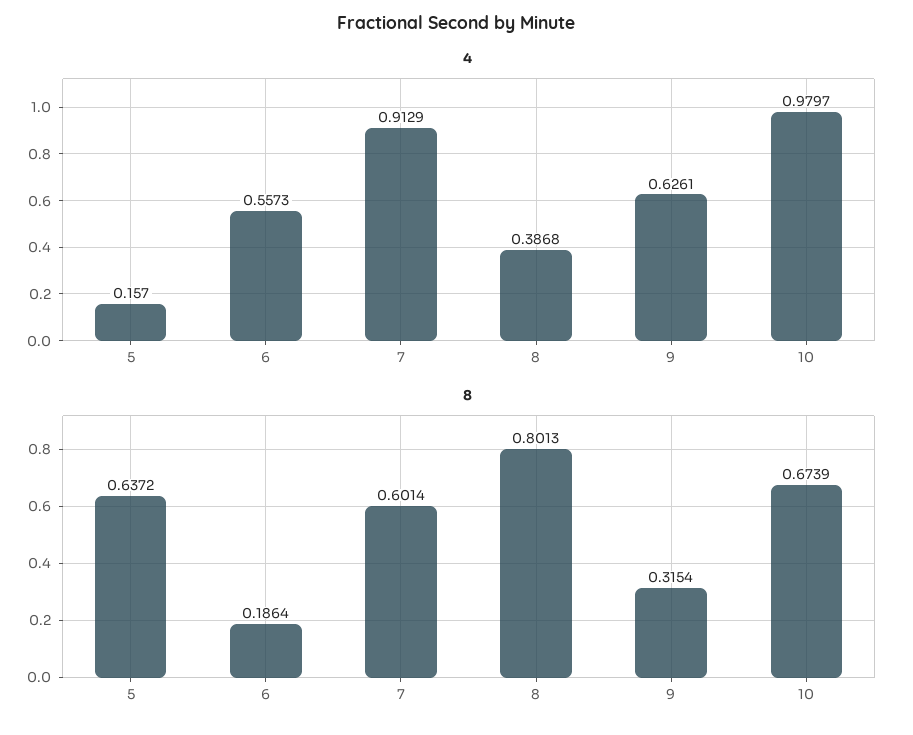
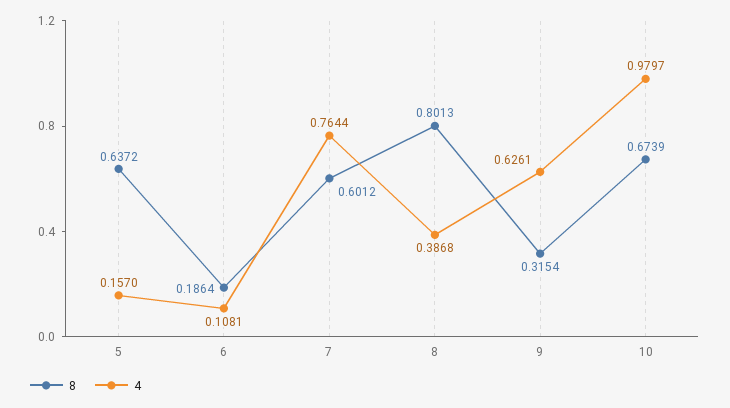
4, 6: 0.5573 -> 0.1081
4, 7: 0.9129 -> 0.7644
8, 7: 0.6014 -> 0.6012

